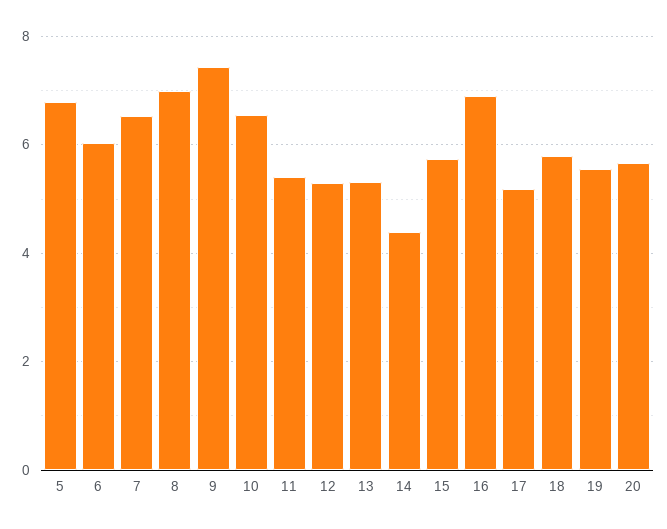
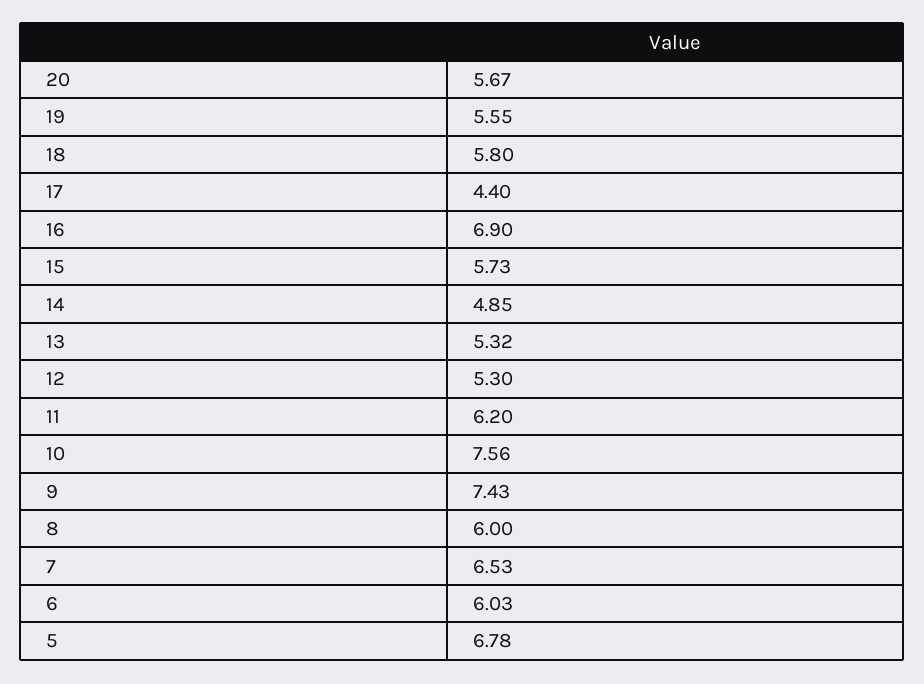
8: 7 -> 6
10: 6.6 -> 7.56
11: 5.4 -> 6.2
14: 4.4 -> 4.85
17: 5.2 -> 4.4

